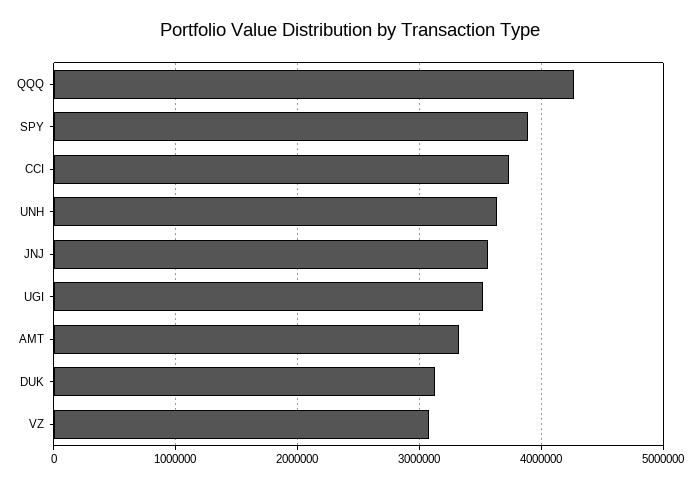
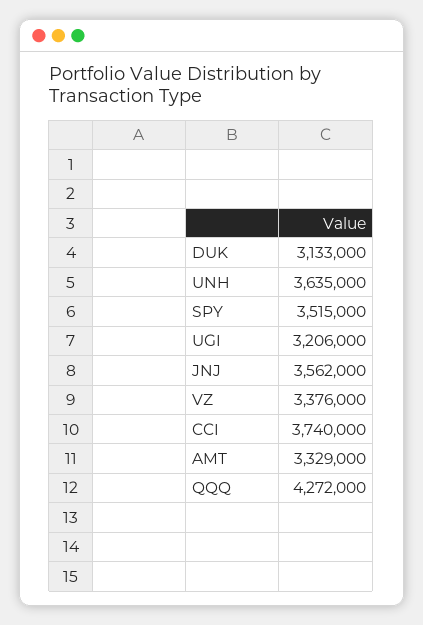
SPY: 3900000 -> 3515000
UGI: 3500000 -> 3206000
VZ: 3100000 -> 3376000

